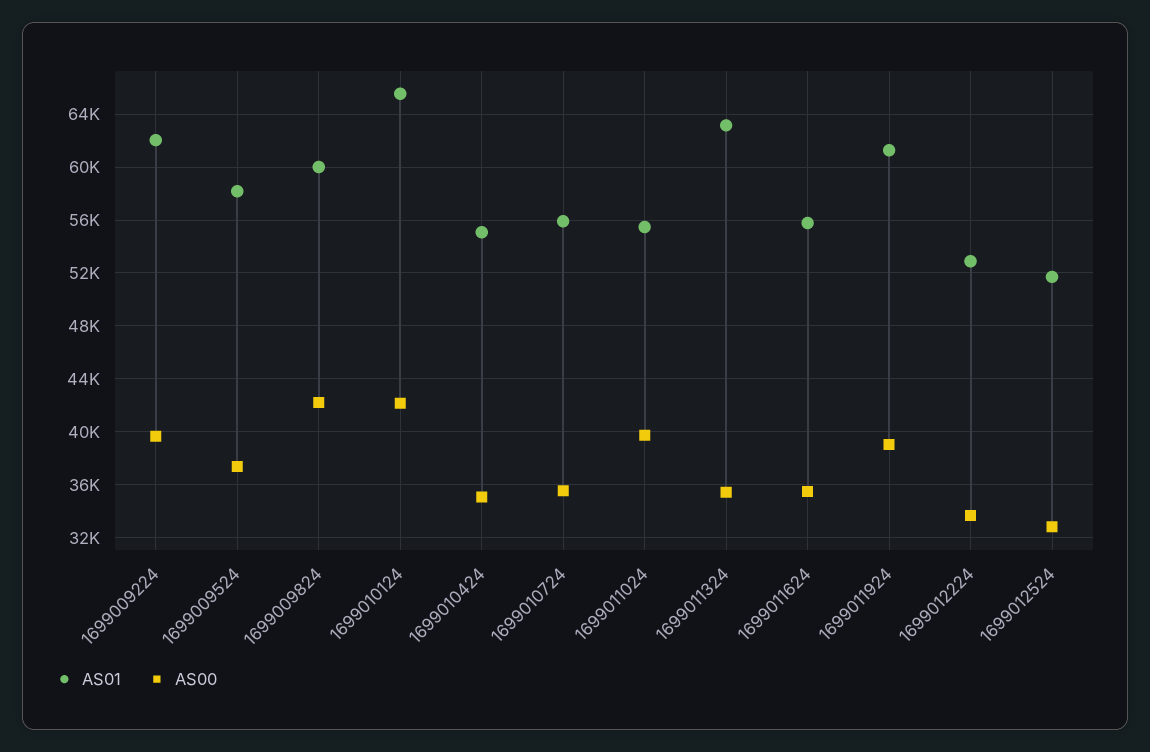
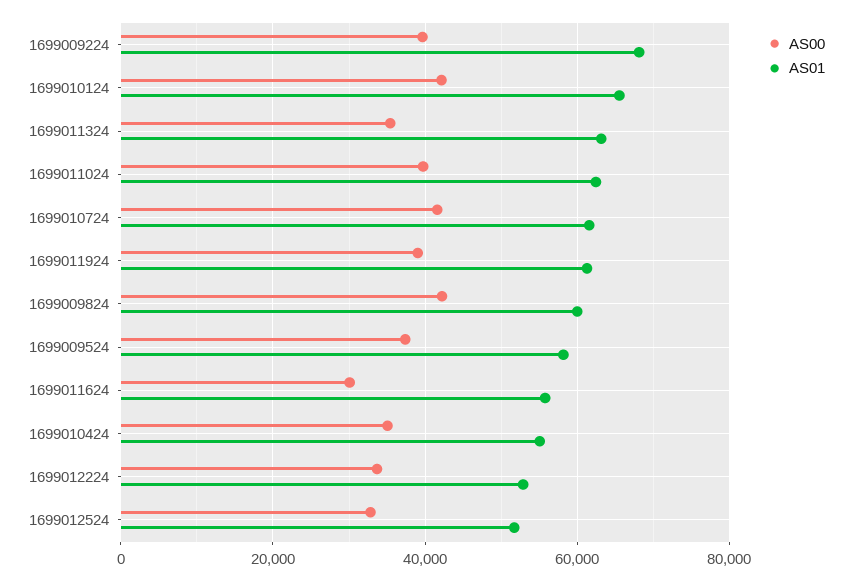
AS01, 1699009224: 62000 -> 68000
AS01, 1699010724: 56000 -> 62000
AS00, 1699010724: 35500 -> 42000
AS01, 1699011024: 55500 -> 62000
AS00, 1699011624: 35500 -> 30000

